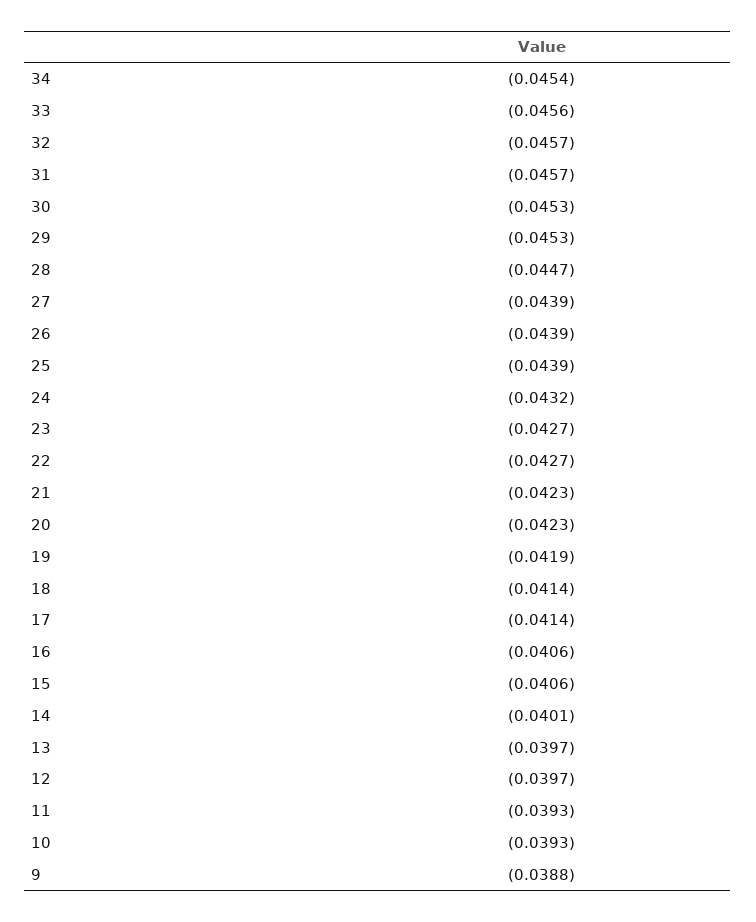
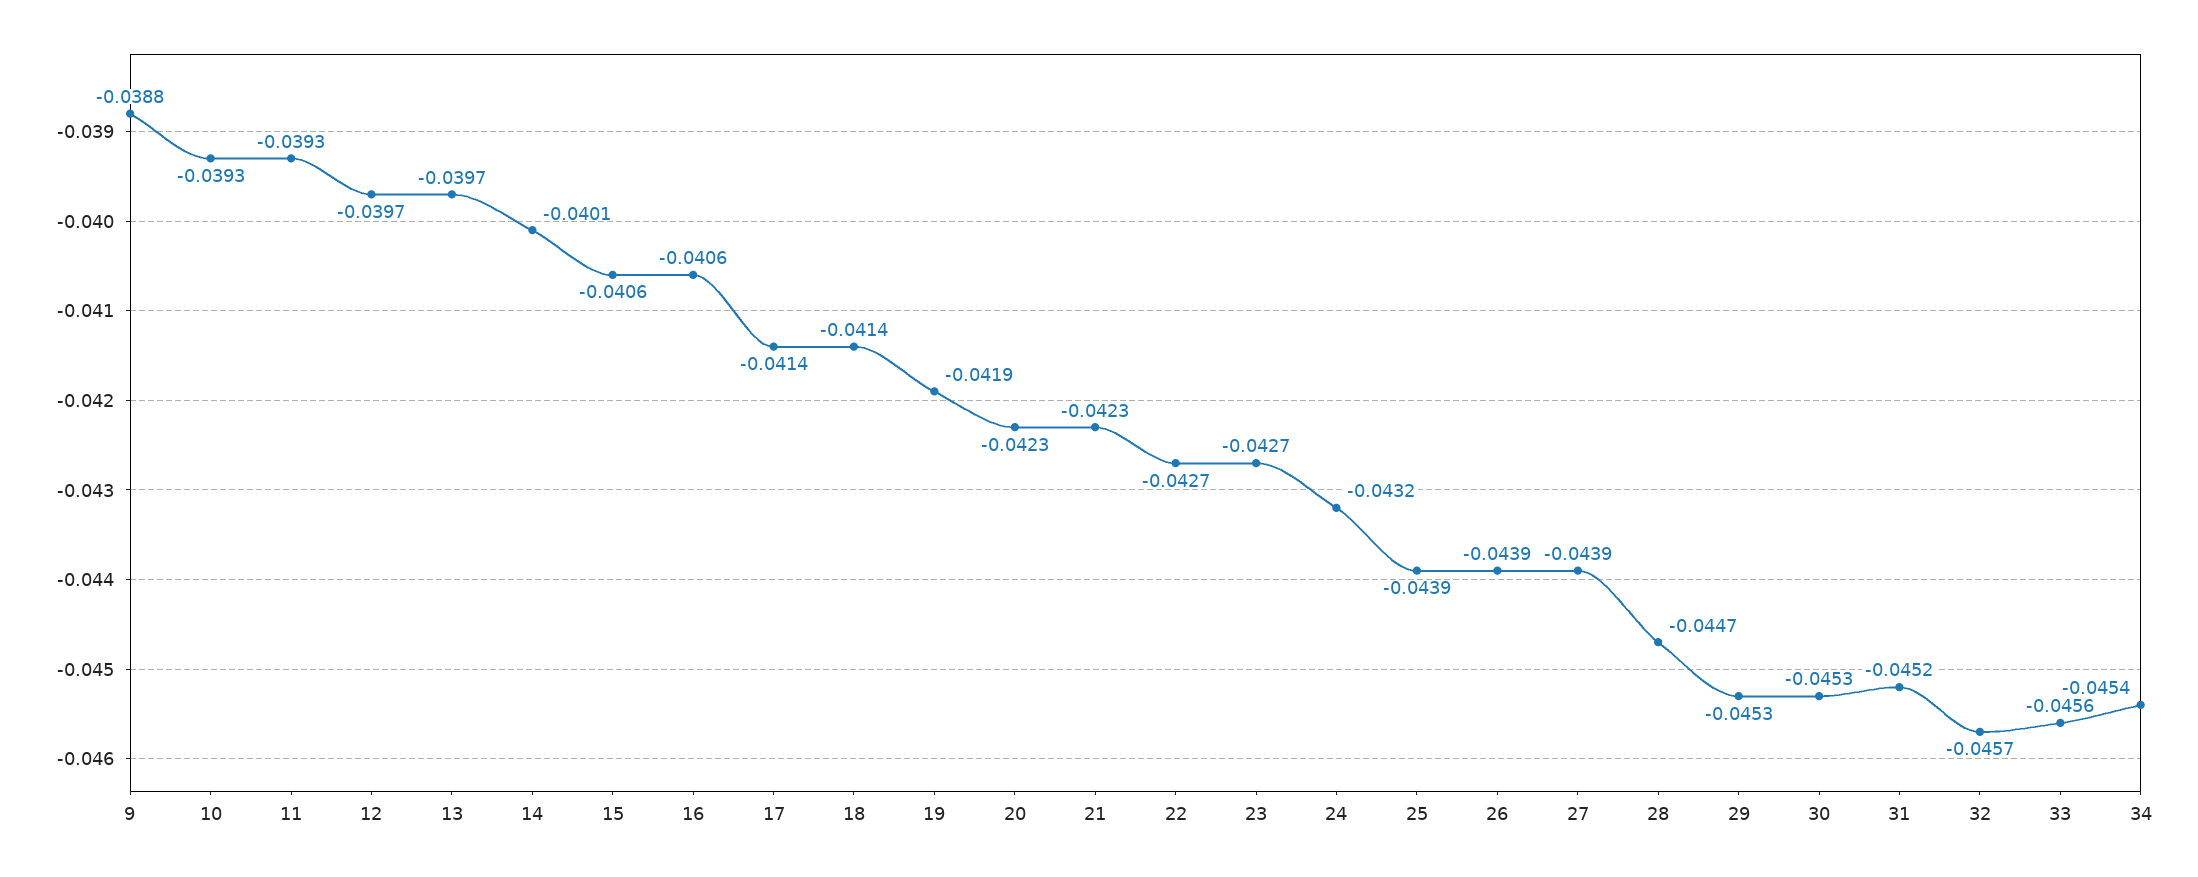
31: -0.0457 -> -0.0452

